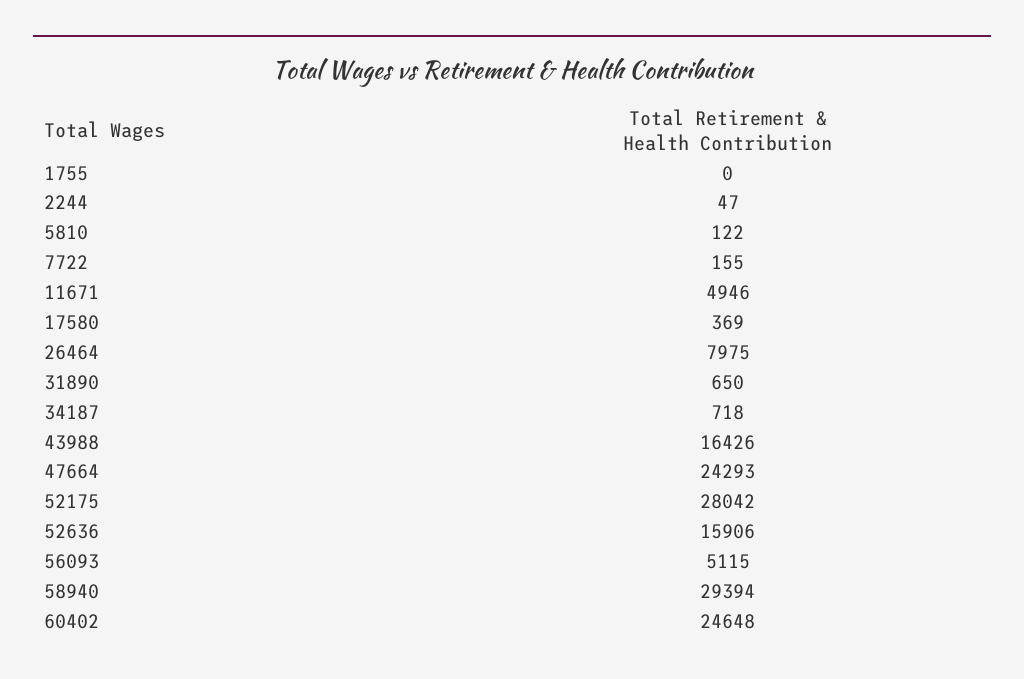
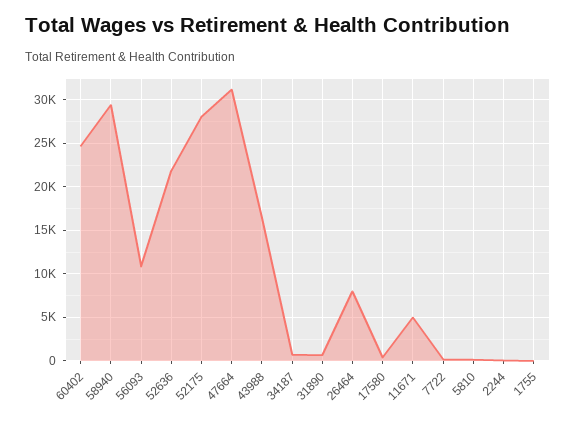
47664: 24293 -> 31000
52636: 15906 -> 22000
56093: 5115 -> 11000

